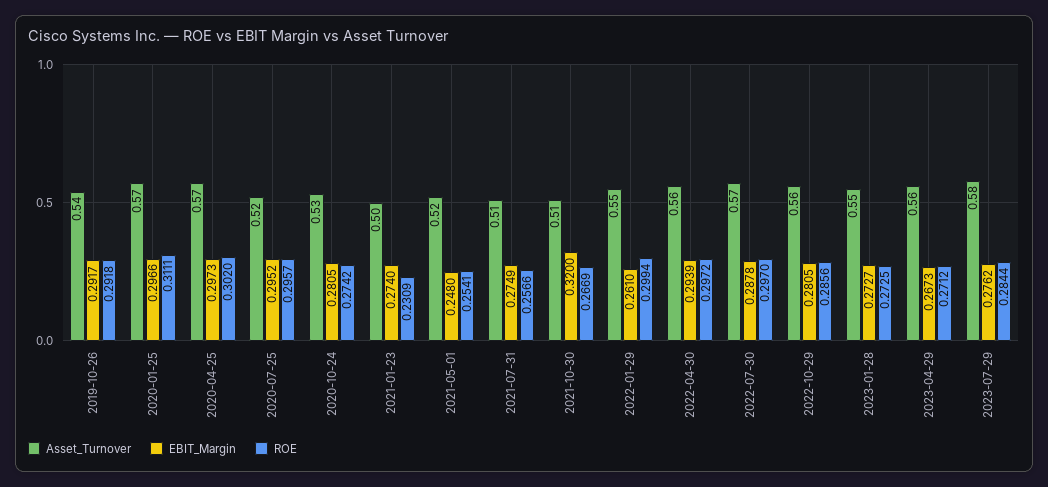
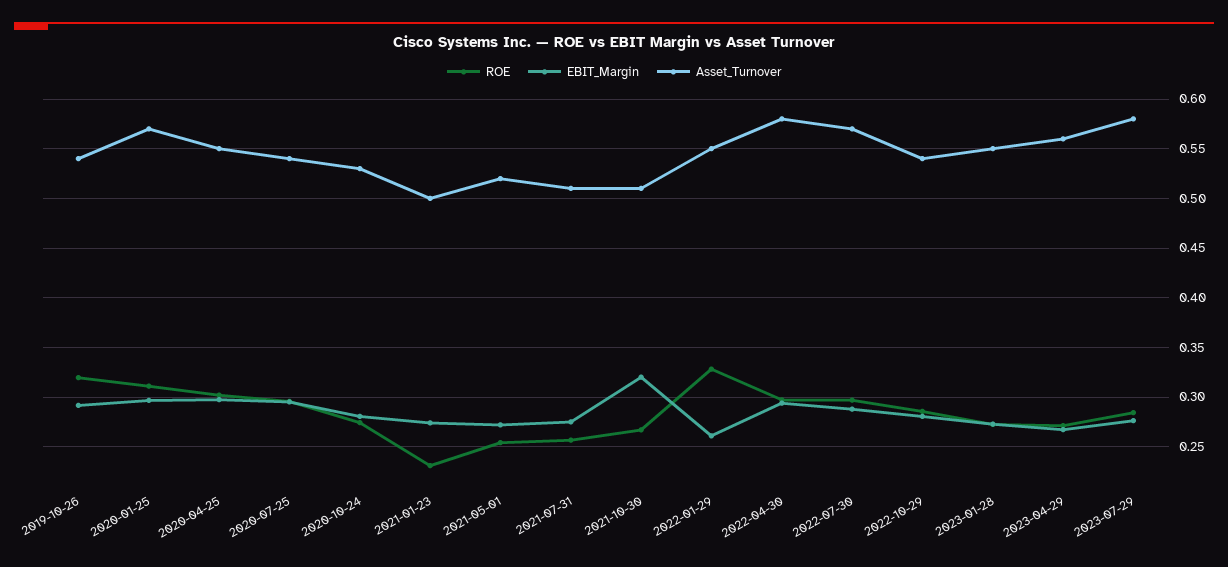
ROE, 2019-10-26: 0.2918 -> 0.32
Asset_Turnover, 2020-04-25: 0.57 -> 0.55
Asset_Turnover, 2020-07-25: 0.52 -> 0.54
EBIT_Margin, 2021-05-01: 0.248 -> 0.27
ROE, 2022-01-29: 0.2994 -> 0.33
Asset_Turnover, 2022-04-30: 0.56 -> 0.58
Asset_Turnover, 2022-10-29: 0.56 -> 0.54

